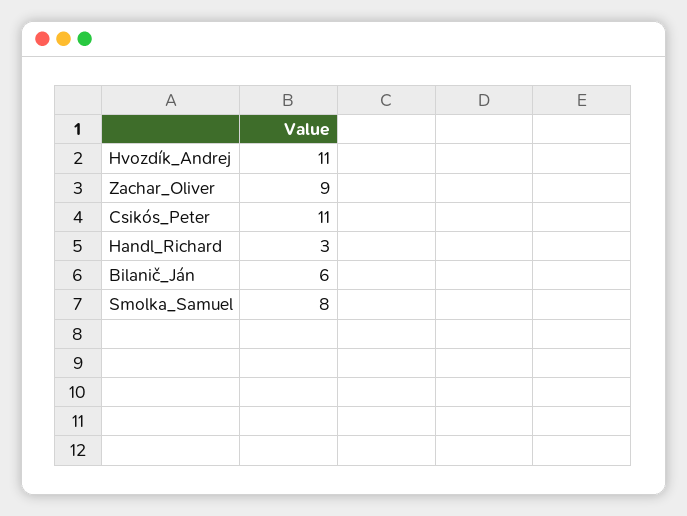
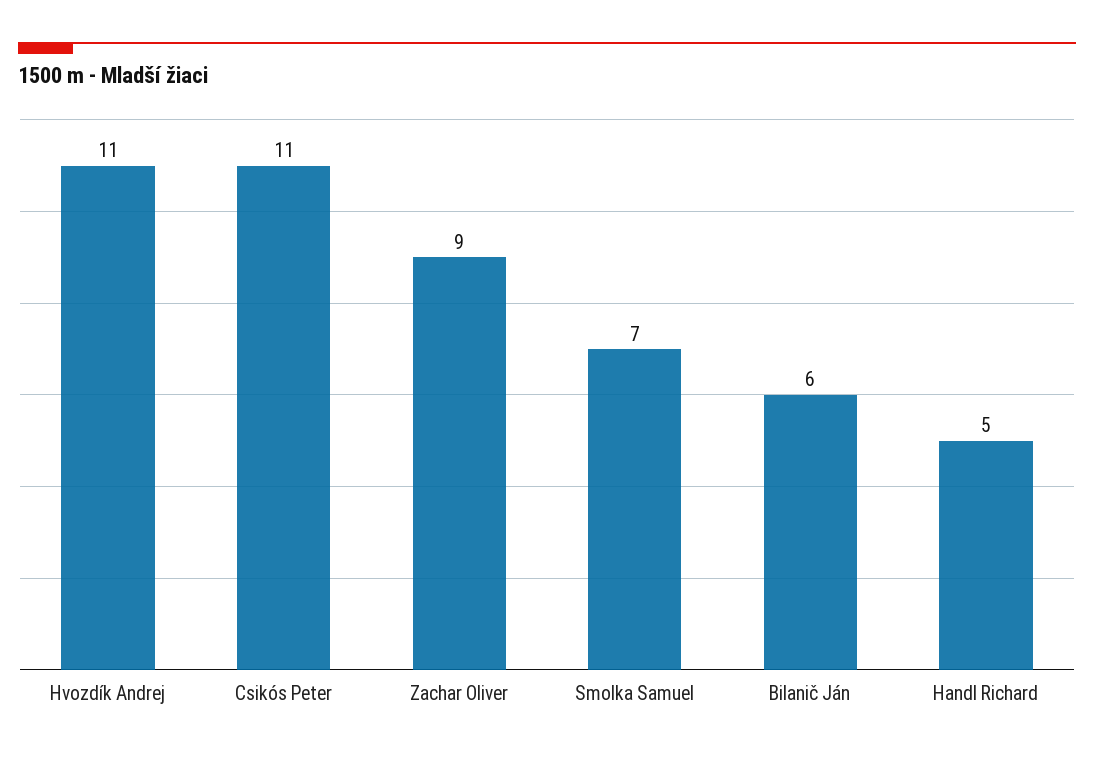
Handl_Richard: 3 -> 5
Smolka_Samuel: 8 -> 7

